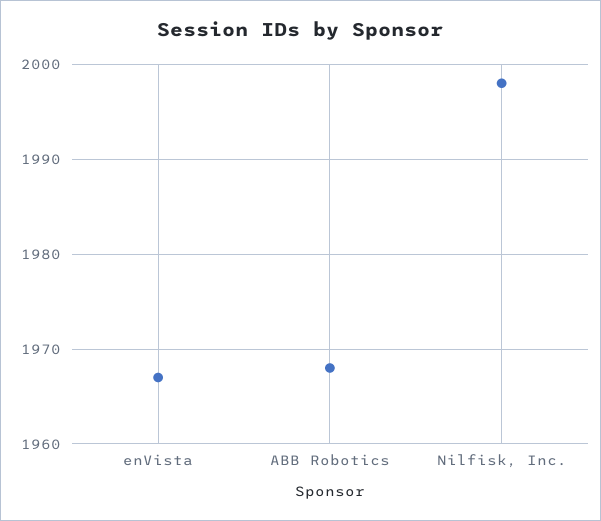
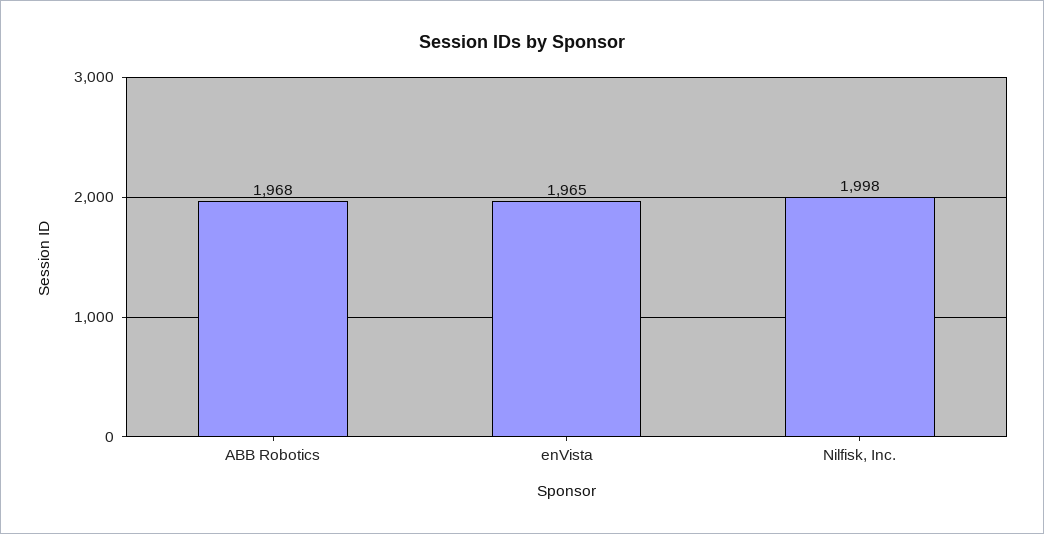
enVista: 1967 -> 1965

